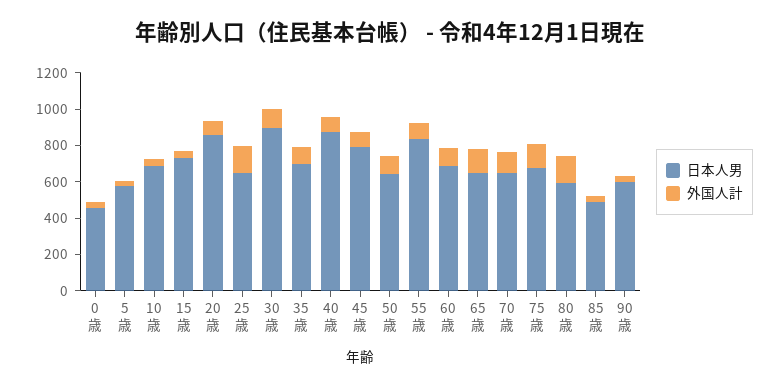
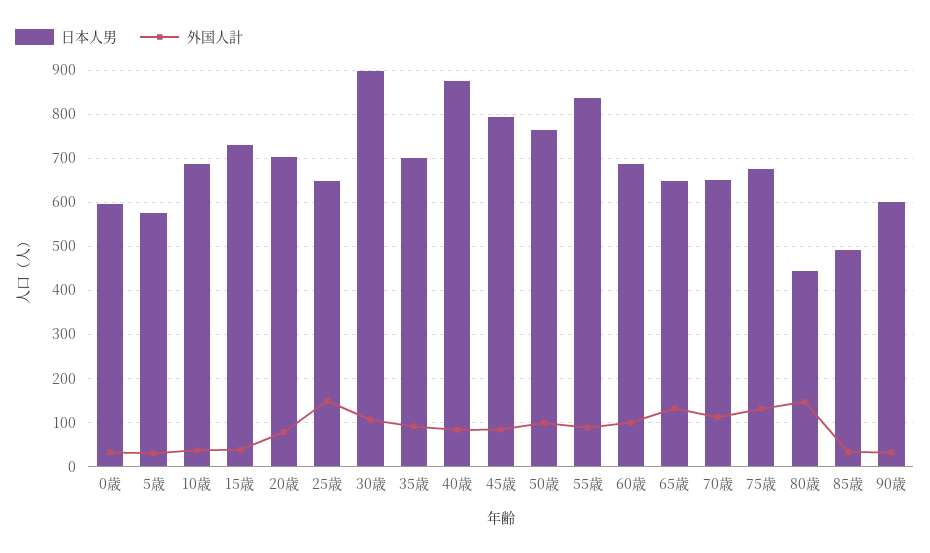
日本人男, 0歳: 450 -> 600
日本人男, 20歳: 850 -> 700
日本人男, 50歳: 650 -> 760
日本人男, 80歳: 600 -> 440

